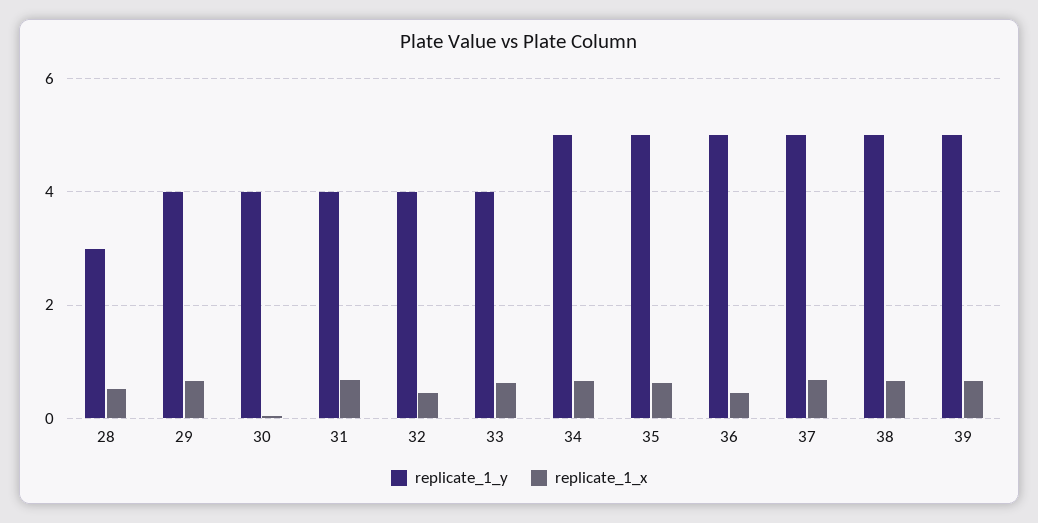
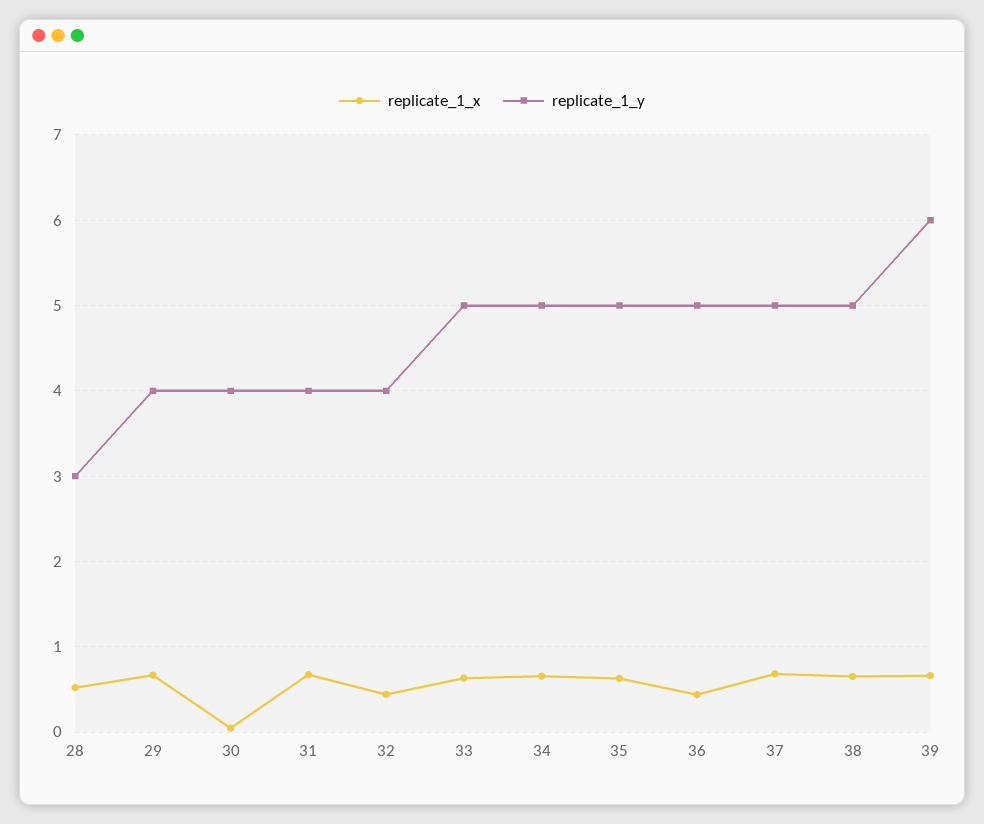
replicate_1_y, 33: 4 -> 5
replicate_1_y, 39: 5 -> 6

